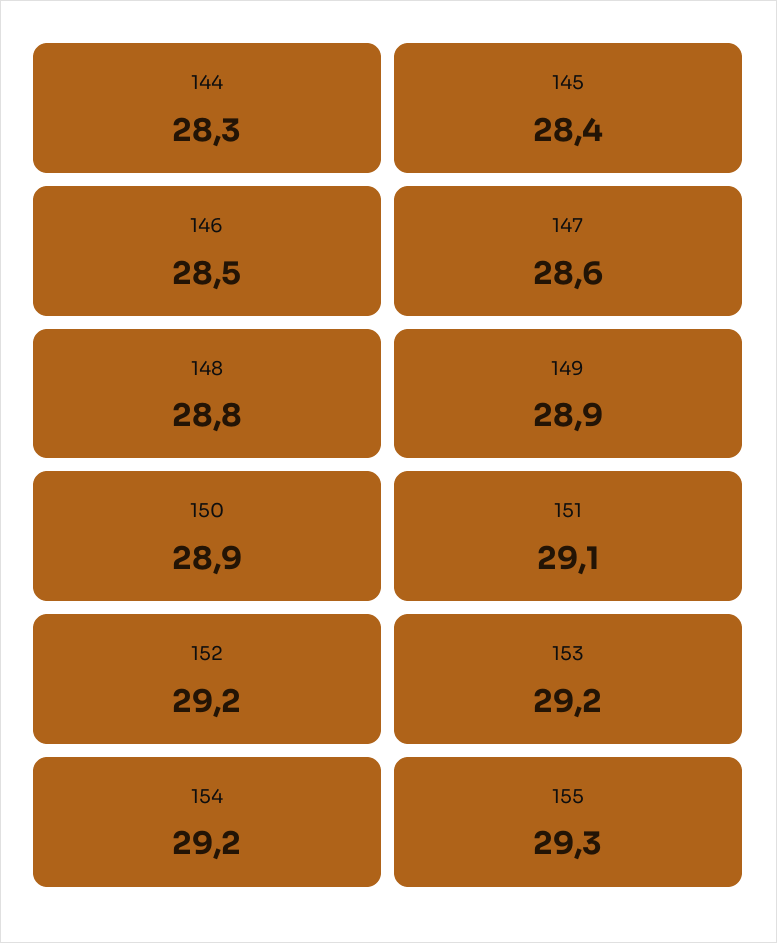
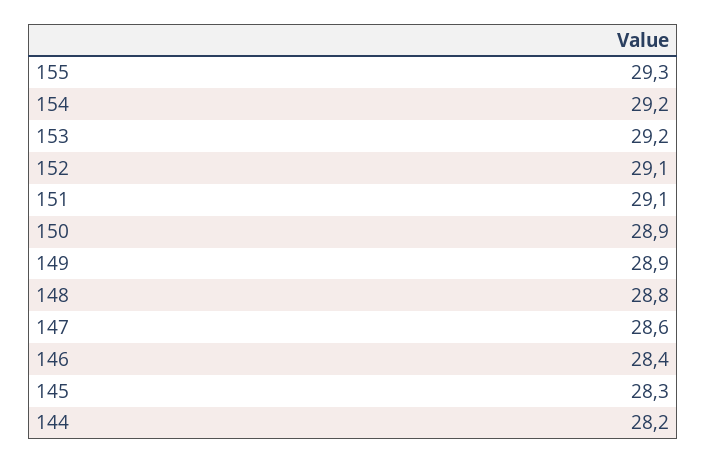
144: 28.3 -> 28.2
145: 28.4 -> 28.3
146: 28.5 -> 28.4
152: 29.2 -> 29.1

